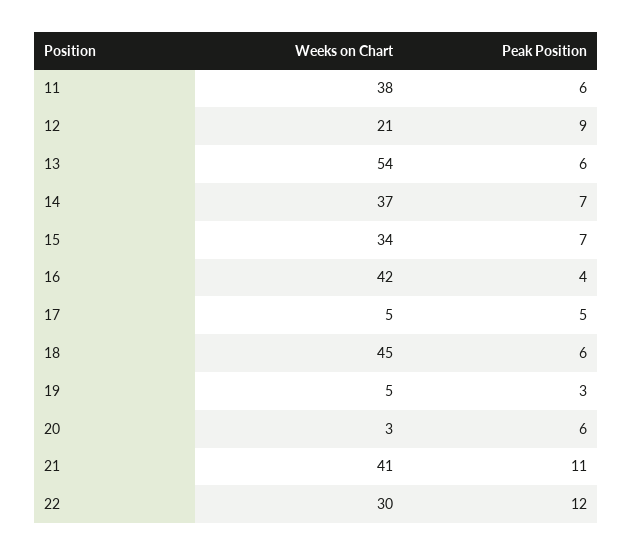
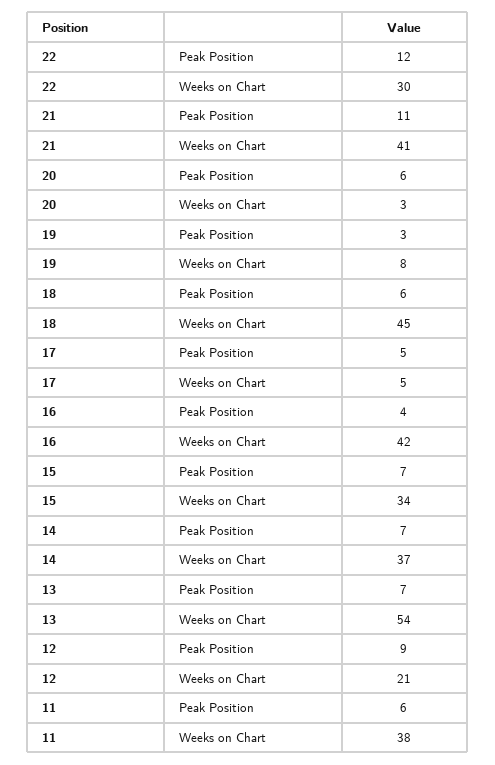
Peak Position, 13: 6 -> 7
Weeks on Chart, 19: 5 -> 8

